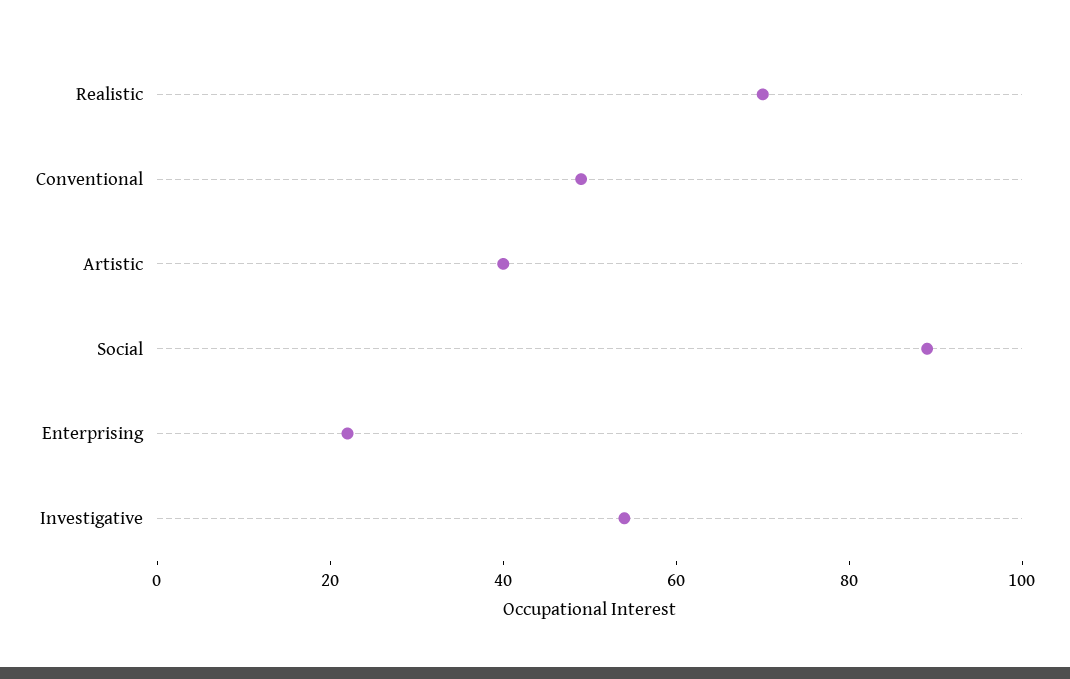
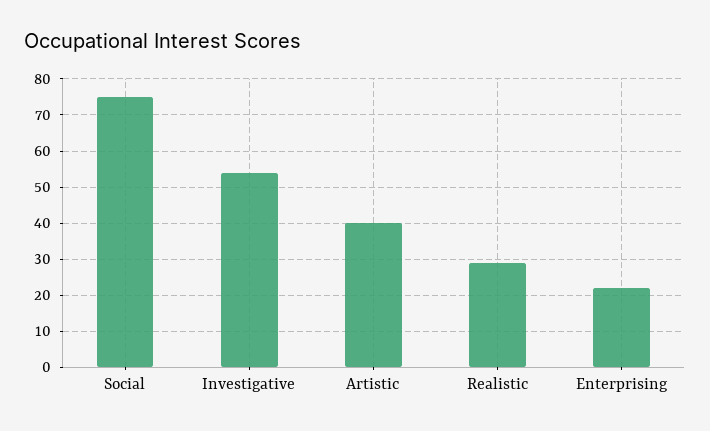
Realistic: 70 -> 30
Conventional: 50 -> none
Social: 90 -> 75

